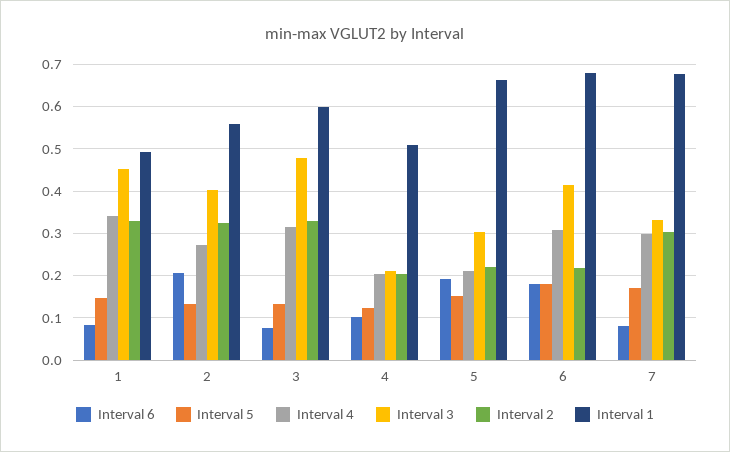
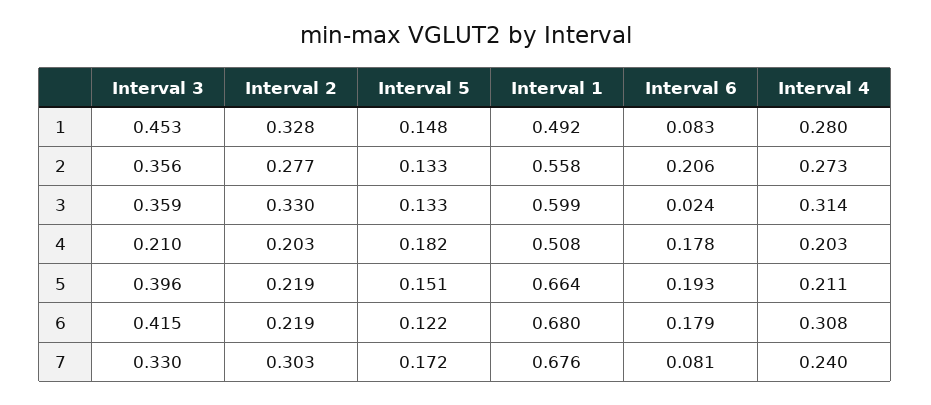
Interval 4, 1: 0.34 -> 0.28
Interval 3, 2: 0.4 -> 0.356
Interval 2, 2: 0.32 -> 0.277
Interval 6, 3: 0.08 -> 0.024
Interval 3, 3: 0.48 -> 0.359
Interval 6, 4: 0.1 -> 0.178
Interval 5, 4: 0.12 -> 0.182
Interval 3, 5: 0.3 -> 0.396
Interval 5, 6: 0.18 -> 0.122
Interval 4, 7: 0.3 -> 0.24

